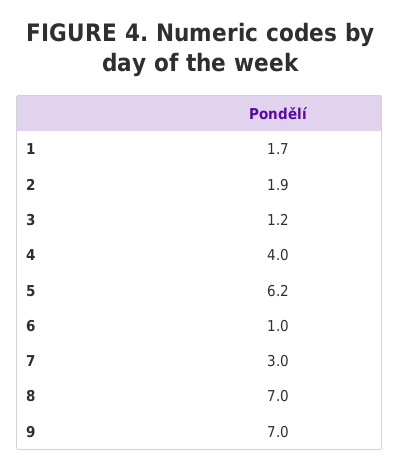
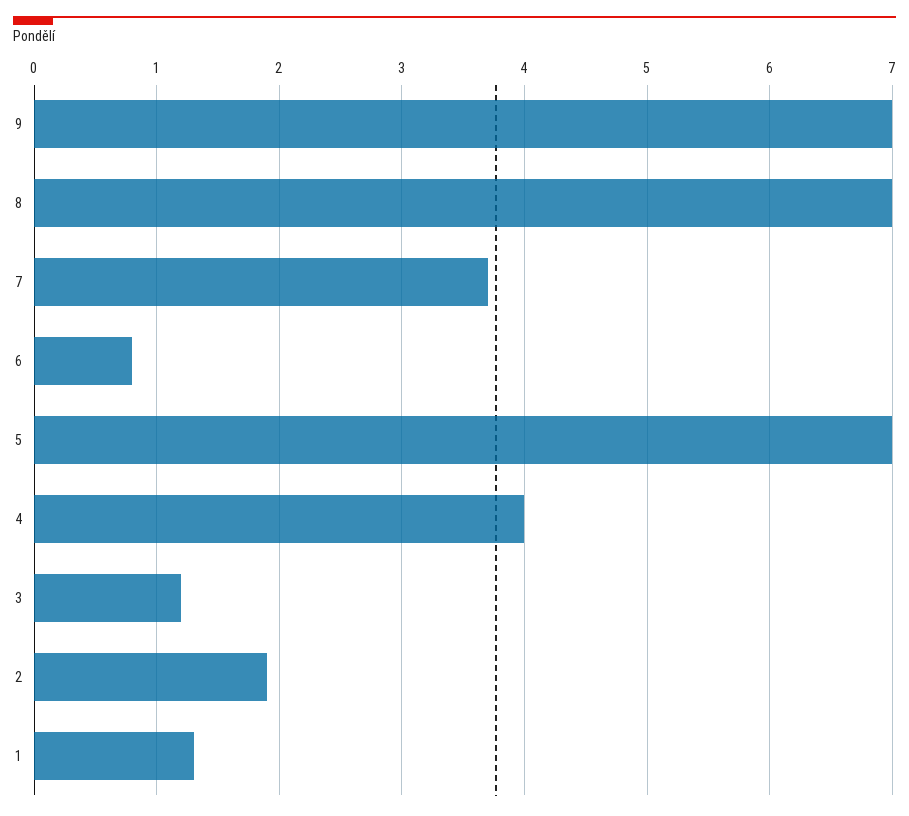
1: 1.7 -> 1.3
5: 6.2 -> 7
6: 1 -> 0.8
7: 3 -> 3.7

